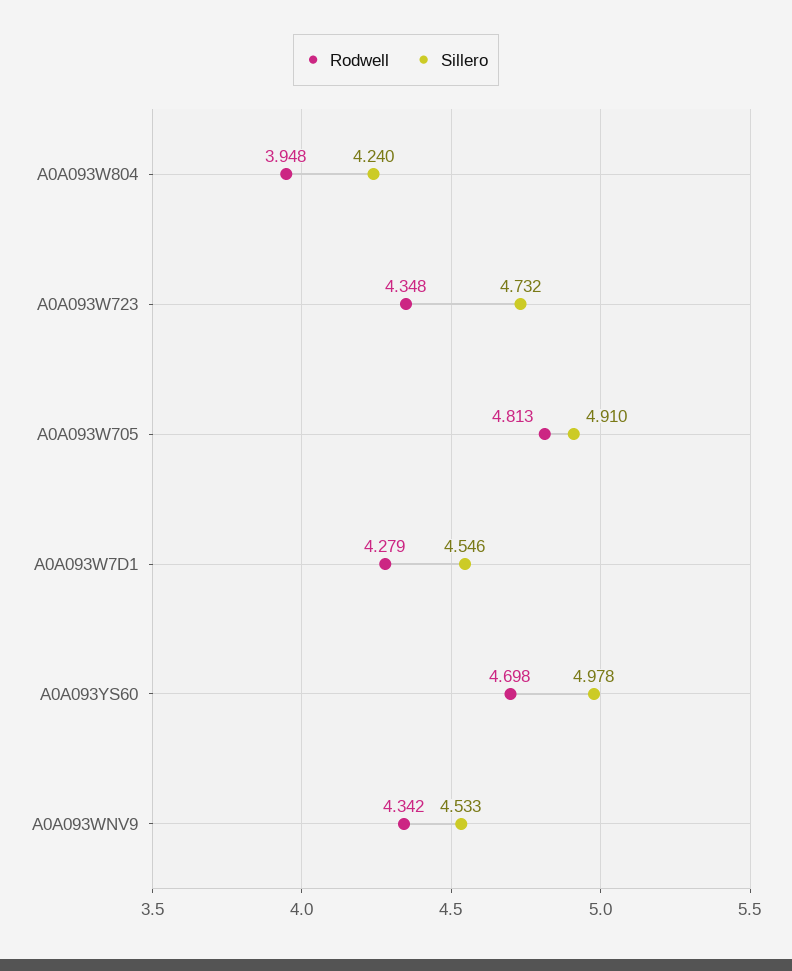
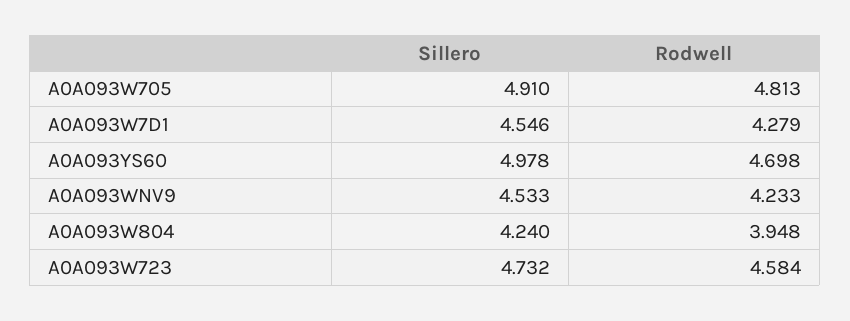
Rodwell, A0A093W723: 4.348 -> 4.584
Rodwell, A0A093WNV9: 4.342 -> 4.233

